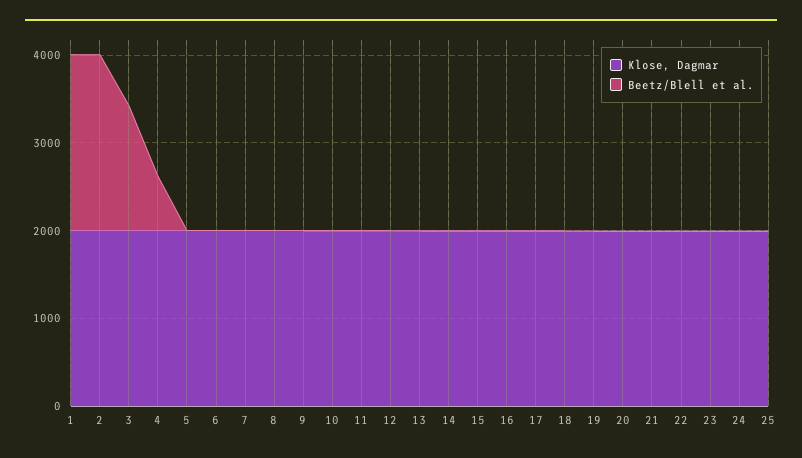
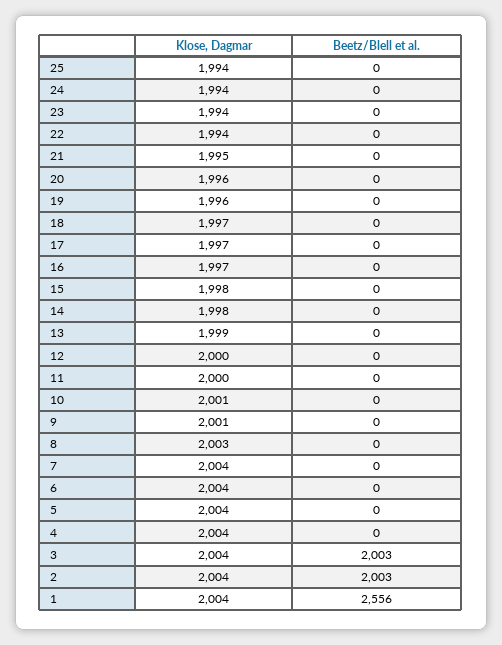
Beetz/Blell et al., 1: 2000 -> 2556
Beetz/Blell et al., 3: 1400 -> 2003
Beetz/Blell et al., 4: 600 -> 0

